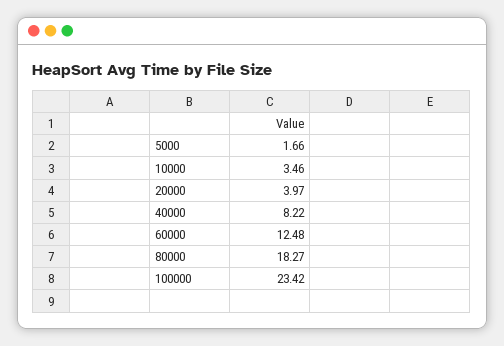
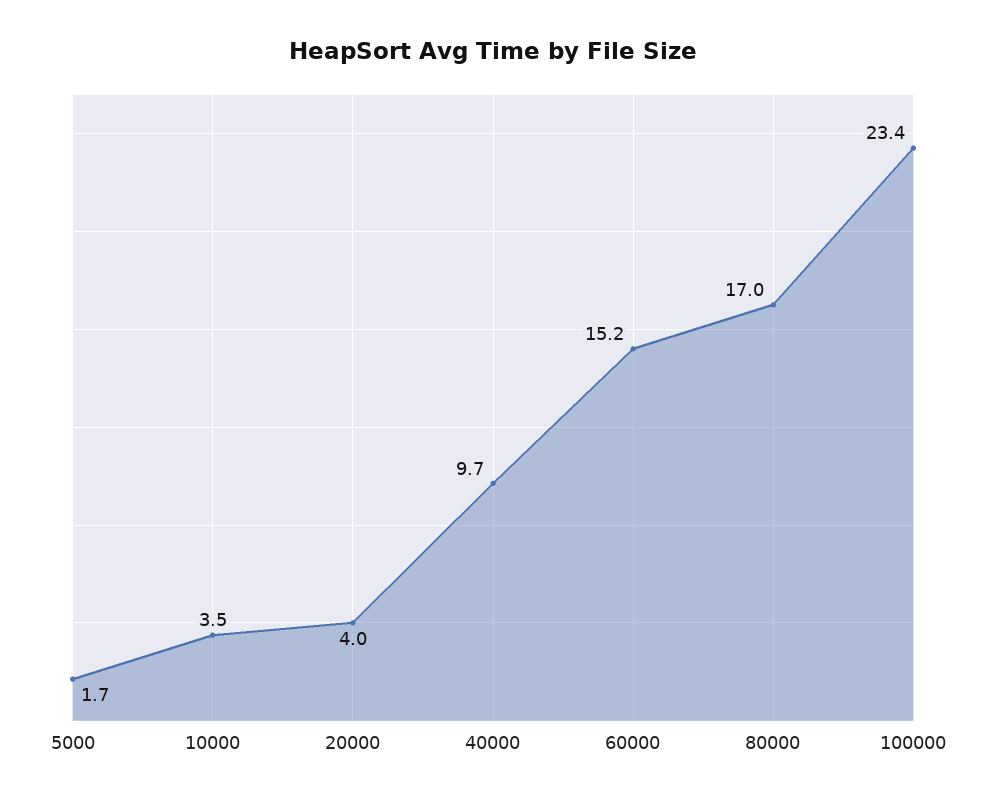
40000: 8.22 -> 9.7
60000: 12.48 -> 15.2
80000: 18.27 -> 17

